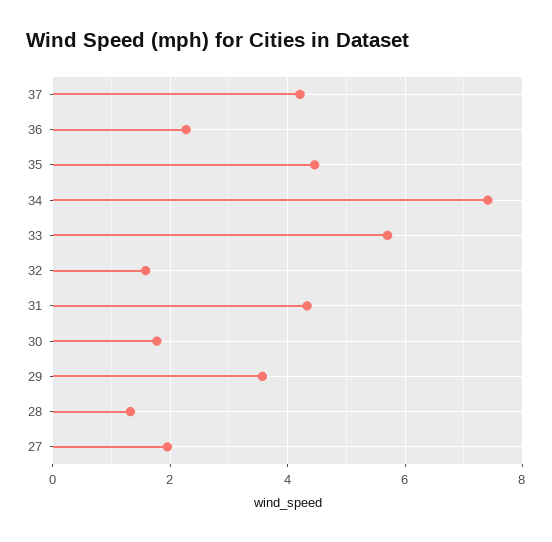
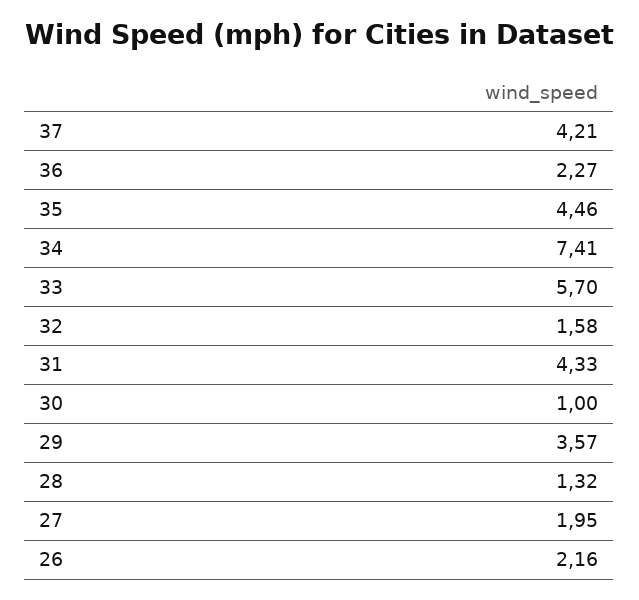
30: 1.8 -> 1
26: none -> 2.16

